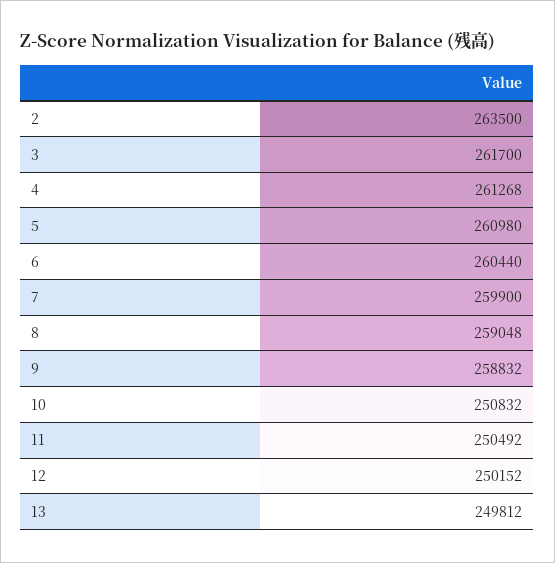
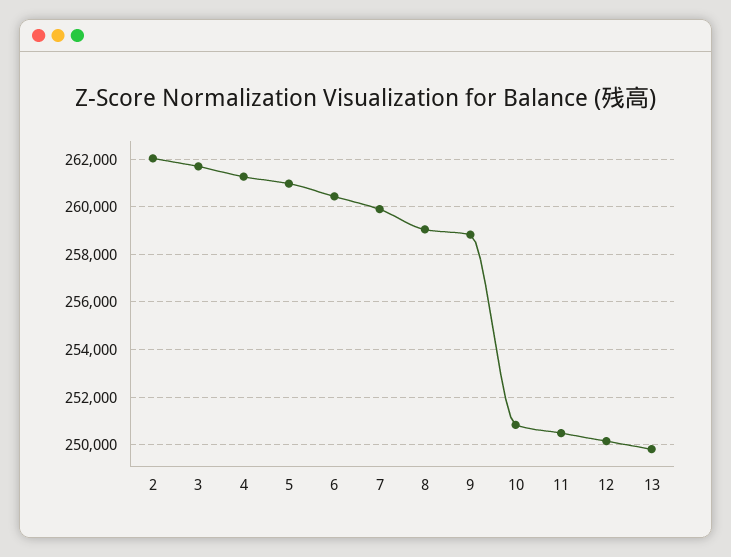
2: 263500 -> 262000

